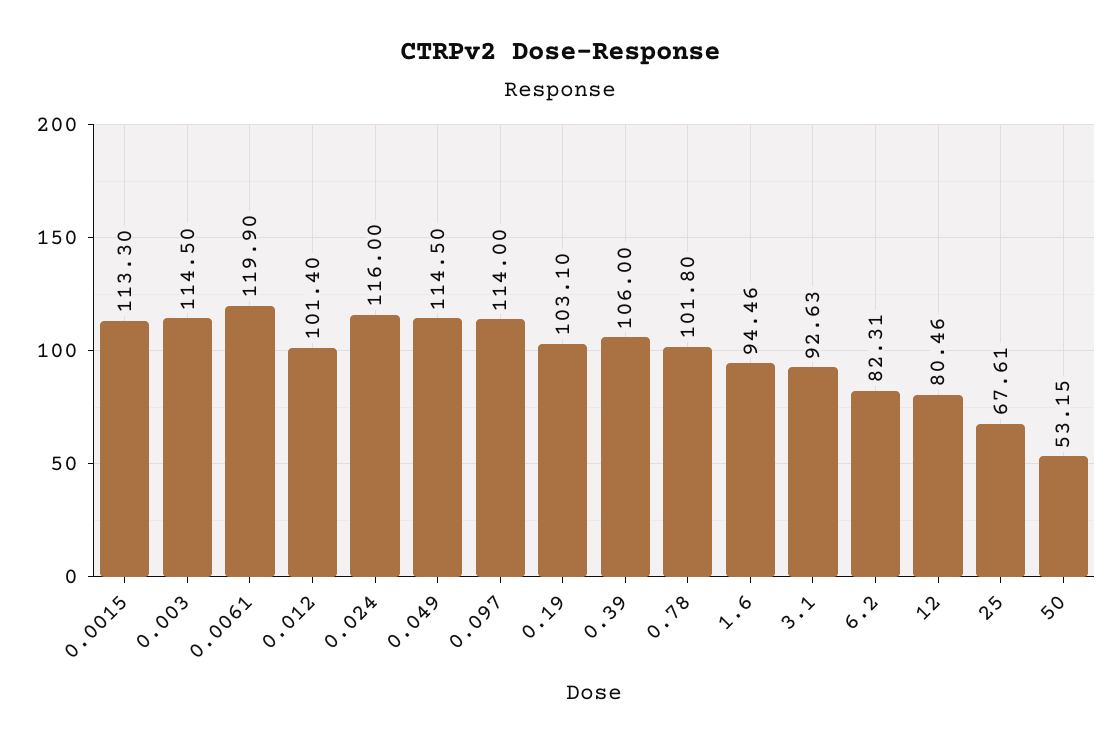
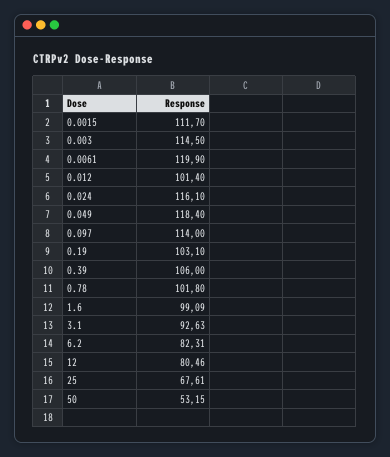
0.0015: 113.3 -> 111.7
0.024: 116 -> 116.1
0.049: 114.5 -> 118.4
1.6: 94.46 -> 99.09

